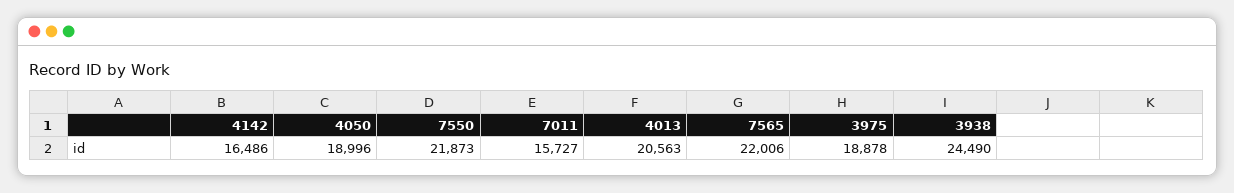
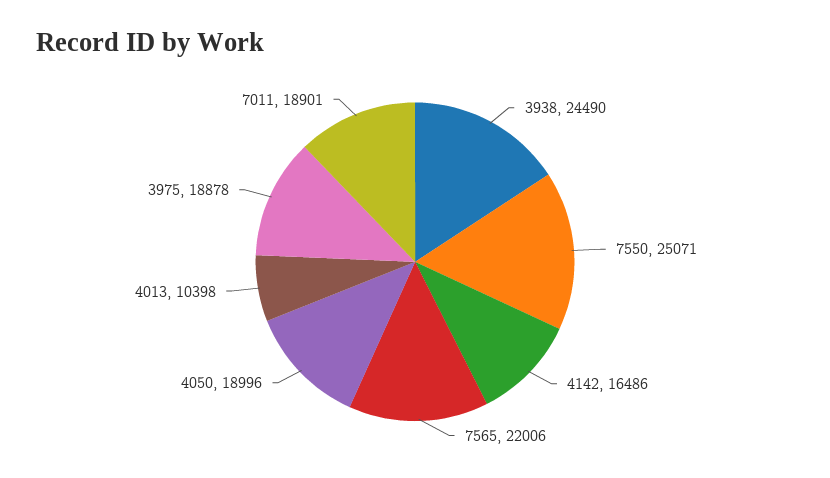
7550: 21873 -> 25071
7011: 15727 -> 18901
4013: 20563 -> 10398

